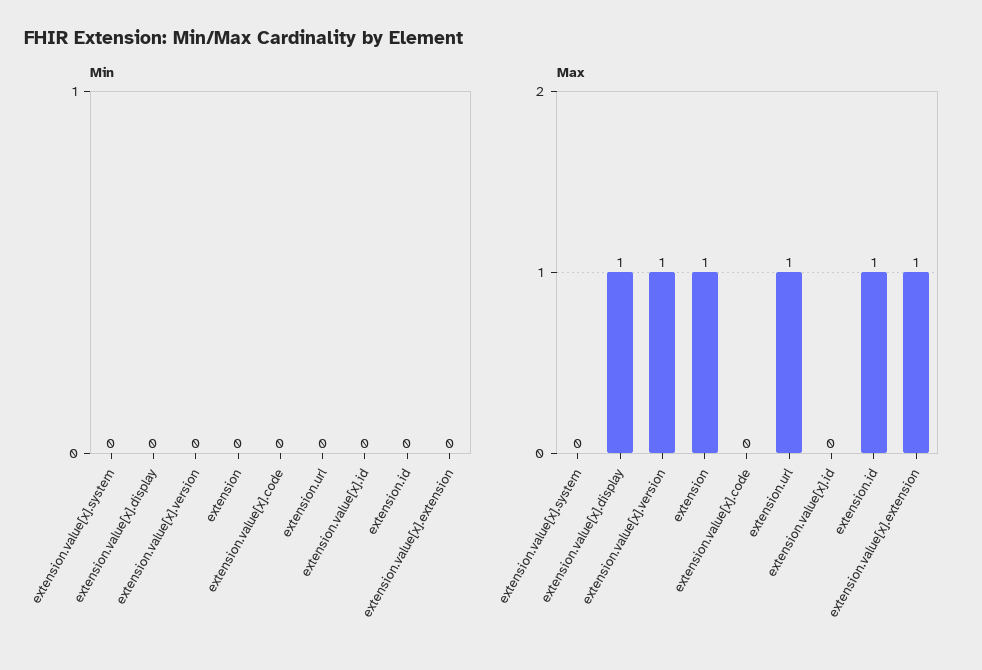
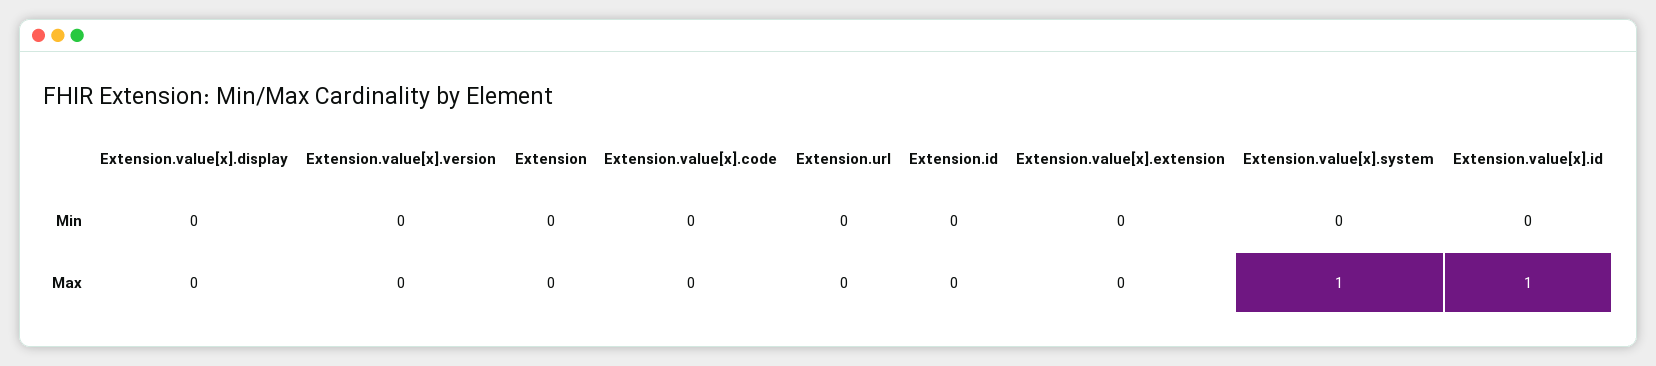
Max, extension.value[x].system: 0 -> 1
Max, extension.value[x].display: 1 -> 0
Max, extension.value[x].version: 1 -> 0
Max, extension: 1 -> 0
Max, extension.url: 1 -> 0
Max, extension.value[x].id: 0 -> 1
Max, extension.id: 1 -> 0
Max, extension.value[x].extension: 1 -> 0

